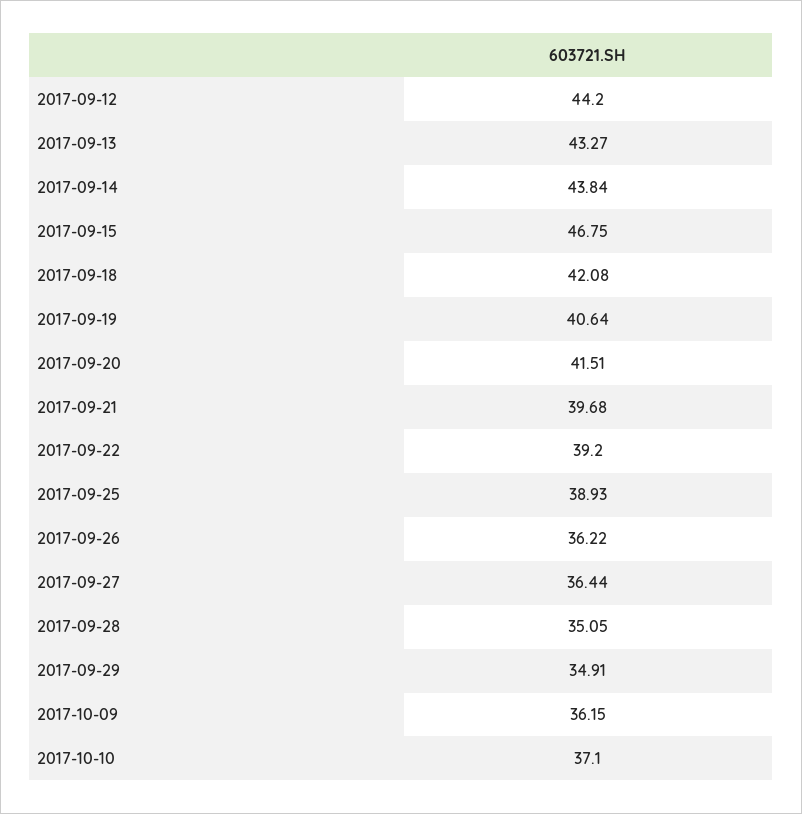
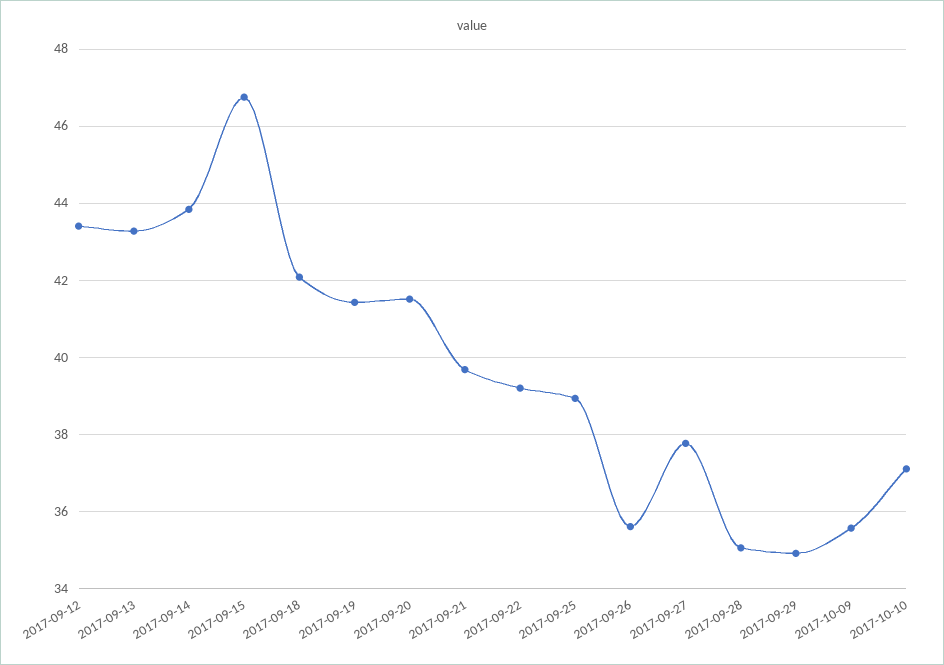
2017-09-12: 44.2 -> 43.4
2017-09-19: 40.64 -> 41.4
2017-09-26: 36.22 -> 35.6
2017-09-27: 36.44 -> 37.8
2017-10-09: 36.15 -> 35.6

